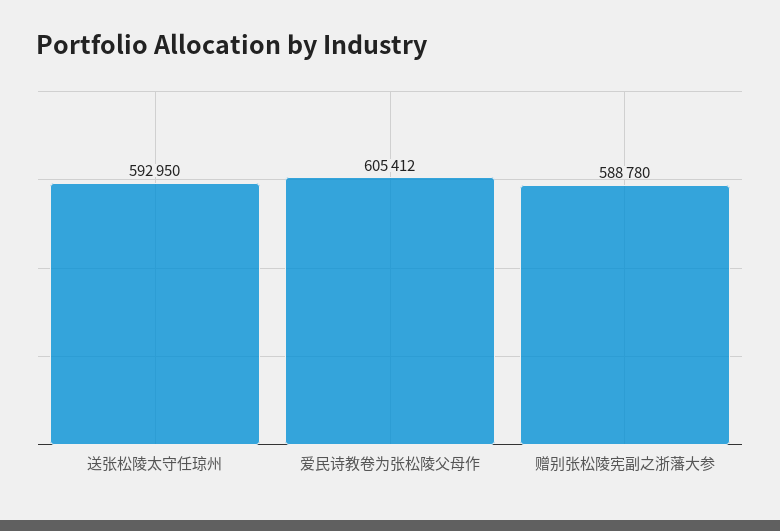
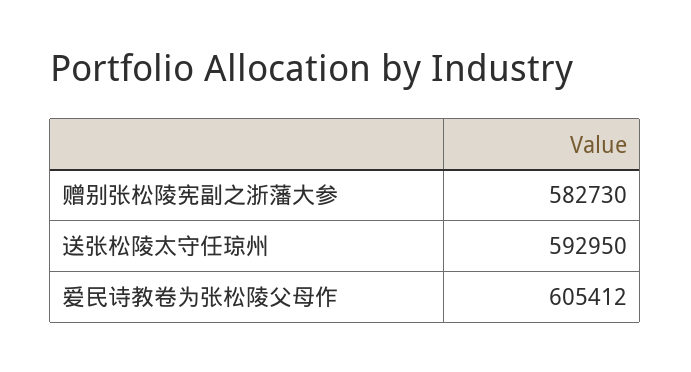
赠别张松陵宪副之浙藩大参: 588780 -> 582730

